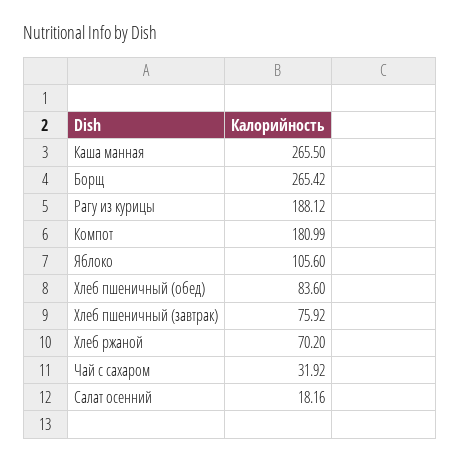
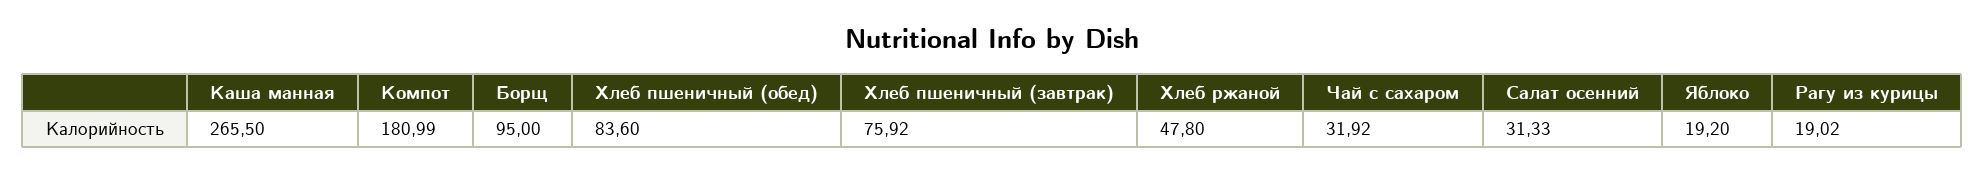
Борщ: 265.42 -> 95
Рагу из курицы: 188.12 -> 19.02
Яблоко: 105.6 -> 19.2
Хлеб ржаной: 70.2 -> 47.8
Салат осенний: 18.16 -> 31.33

